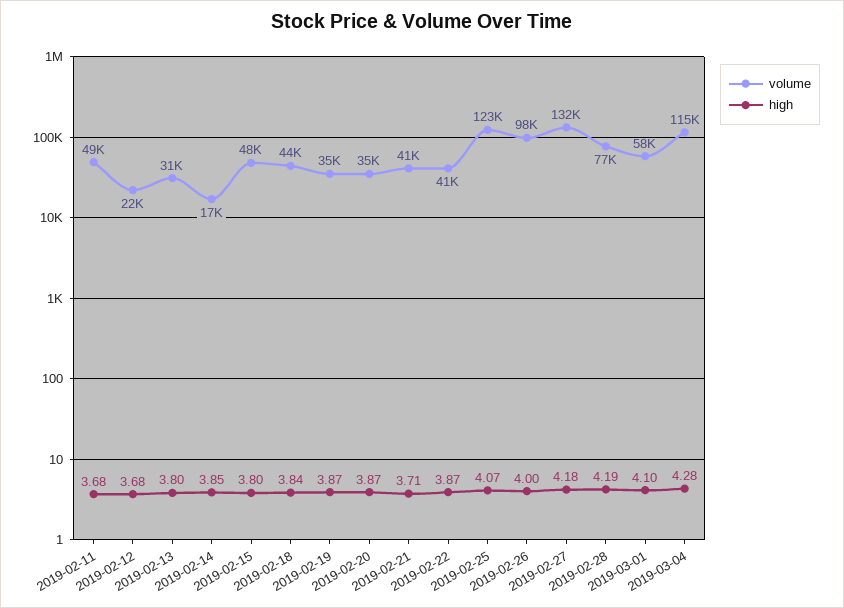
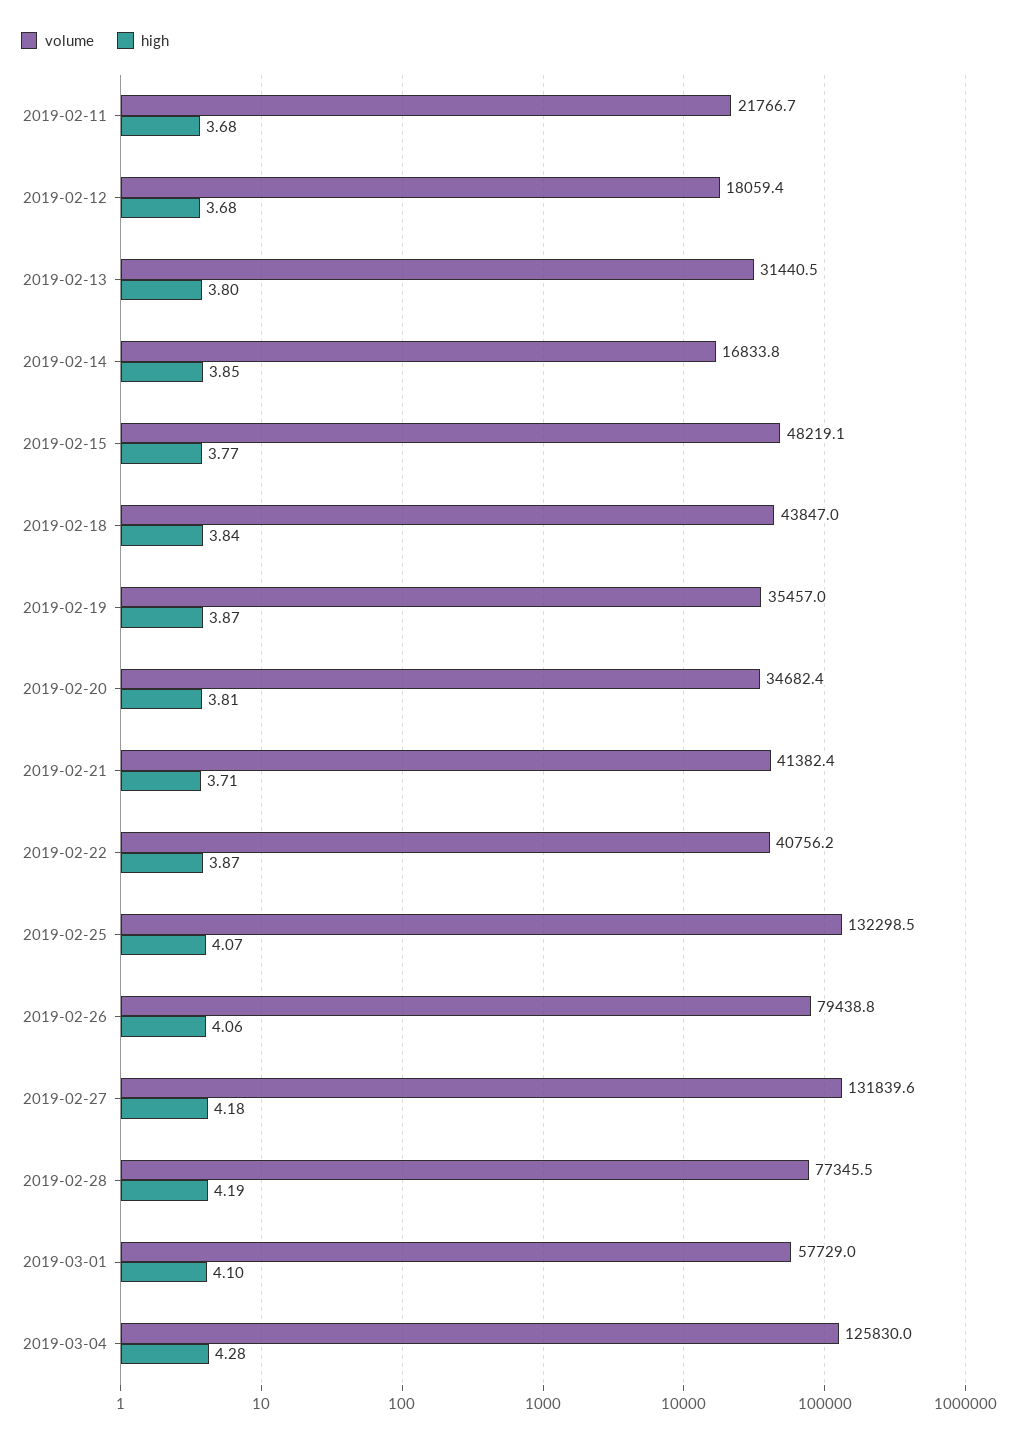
volume, 2019-02-11: 49000 -> 21766.7
volume, 2019-02-12: 22000 -> 18059.4
high, 2019-02-15: 3.8 -> 3.77
high, 2019-02-20: 3.87 -> 3.81
volume, 2019-02-25: 123000 -> 132298.5
volume, 2019-02-26: 98000 -> 79438.8
high, 2019-02-26: 4 -> 4.06
volume, 2019-03-04: 115000 -> 125830

